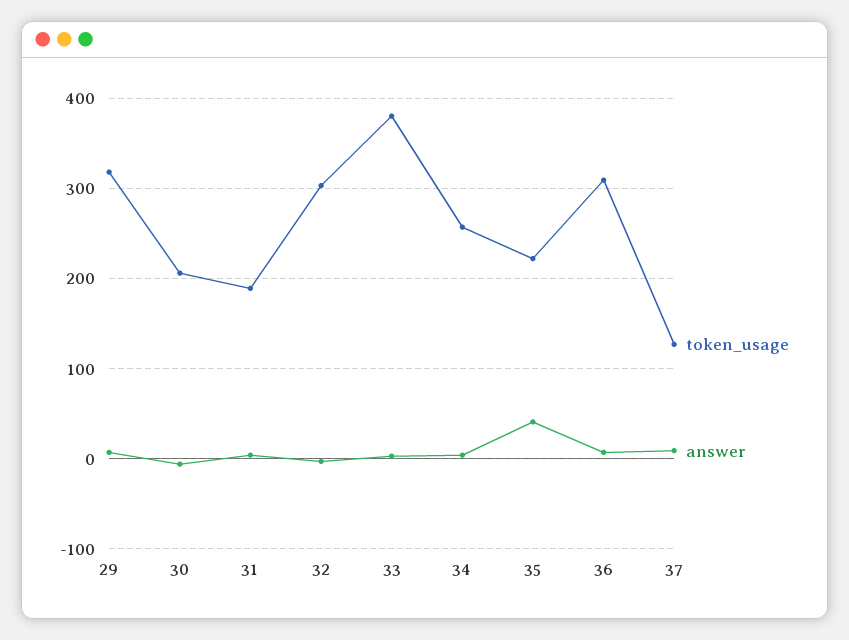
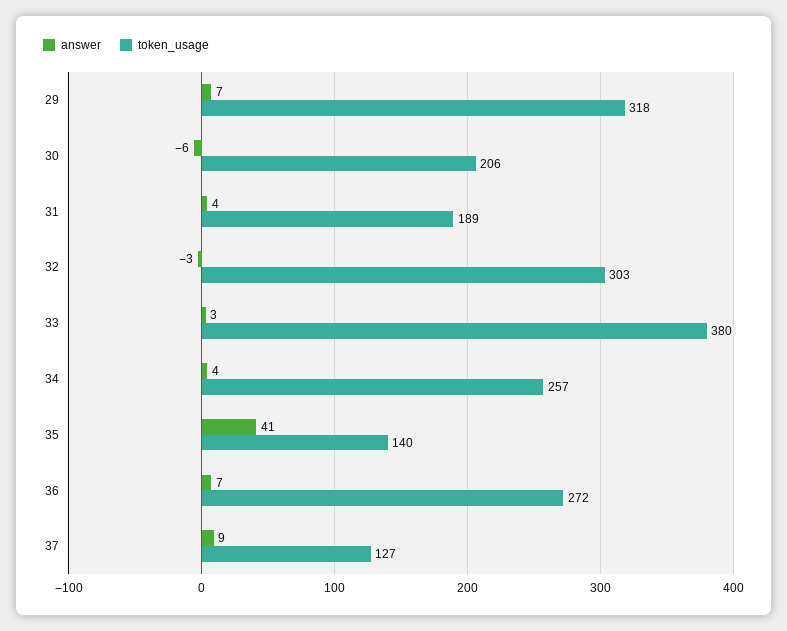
token_usage, 35: 220 -> 140
token_usage, 36: 310 -> 272

